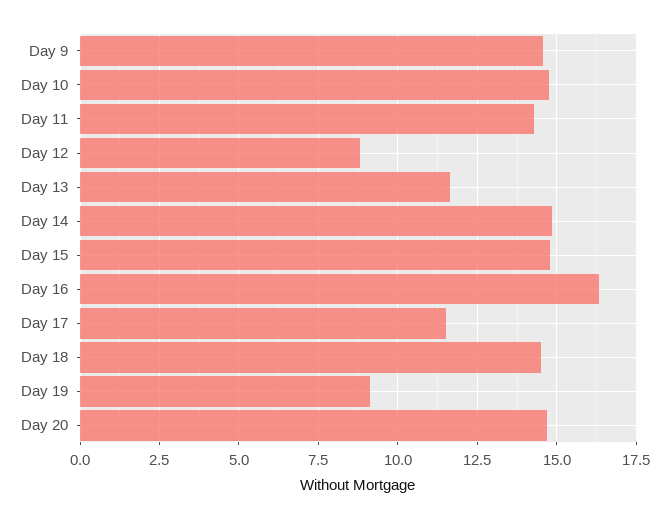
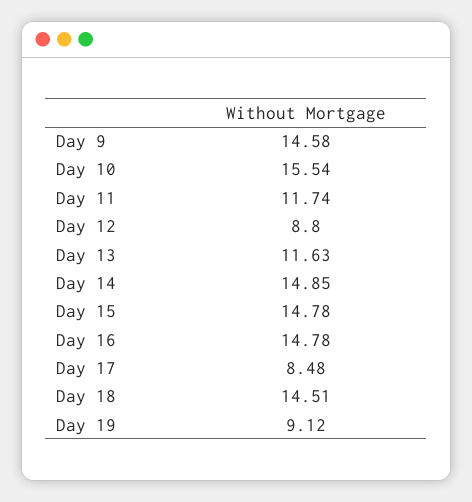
Day 10: 14.75 -> 15.54
Day 11: 14.25 -> 11.74
Day 16: 16.25 -> 14.78
Day 17: 11.5 -> 8.48
Day 20: 14.75 -> none

